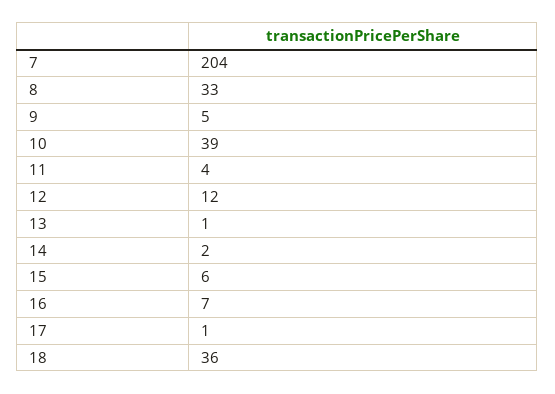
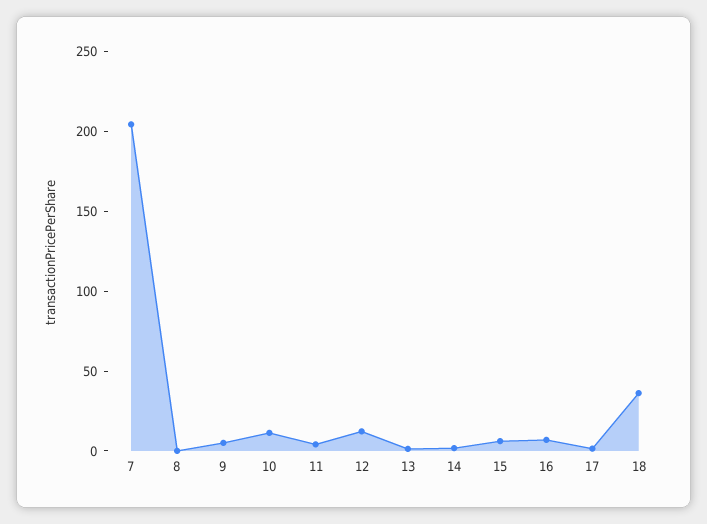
8: 33 -> 0
10: 39 -> 10

